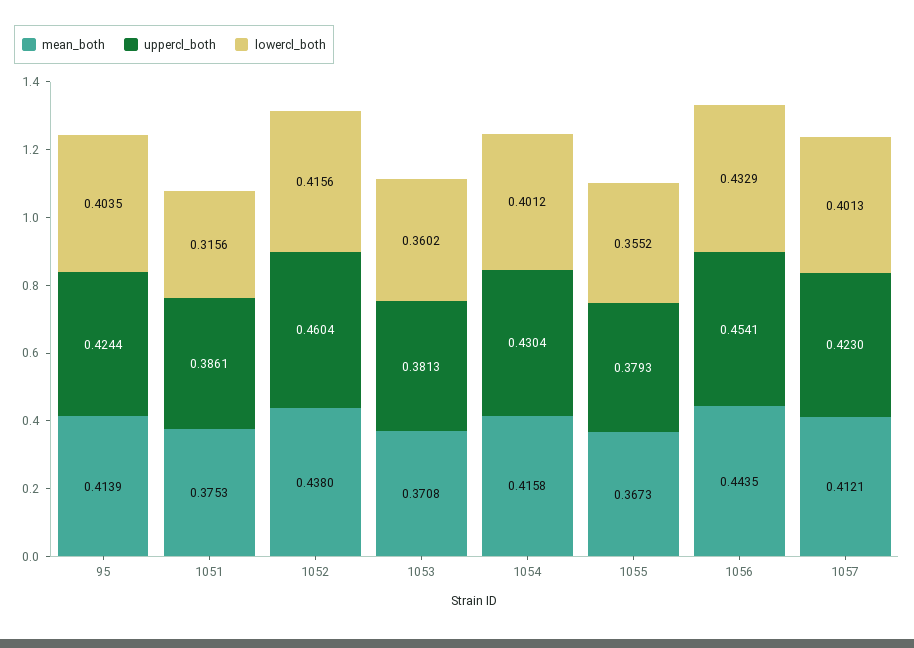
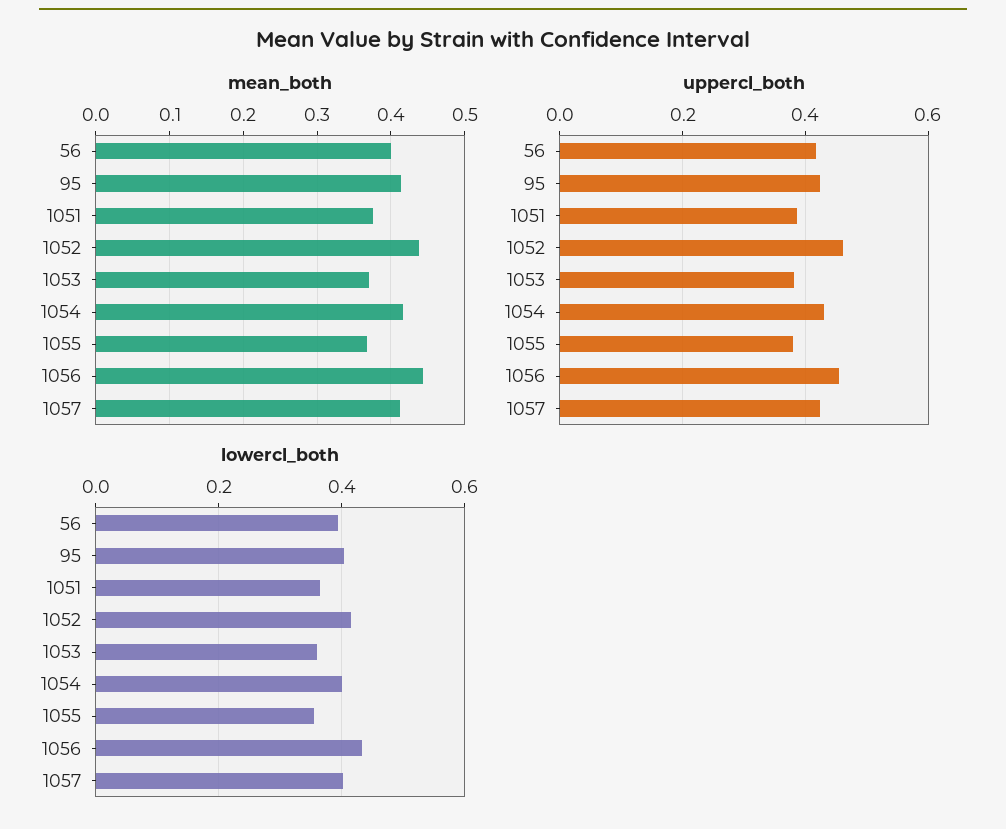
lowercl_both, 1051: 0.3156 -> 0.36
mean_both, 56: none -> 0.4
uppercl_both, 56: none -> 0.42
lowercl_both, 56: none -> 0.4

